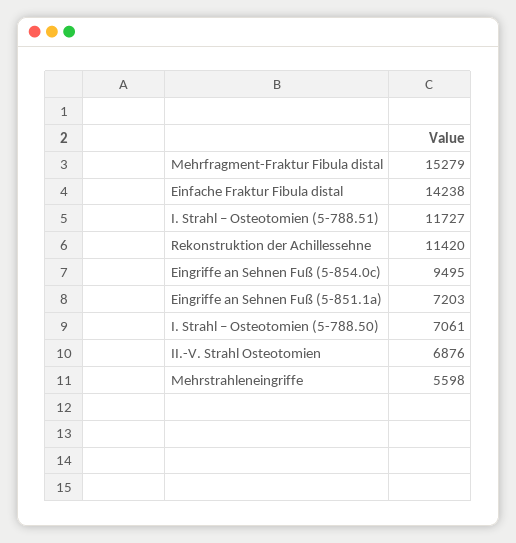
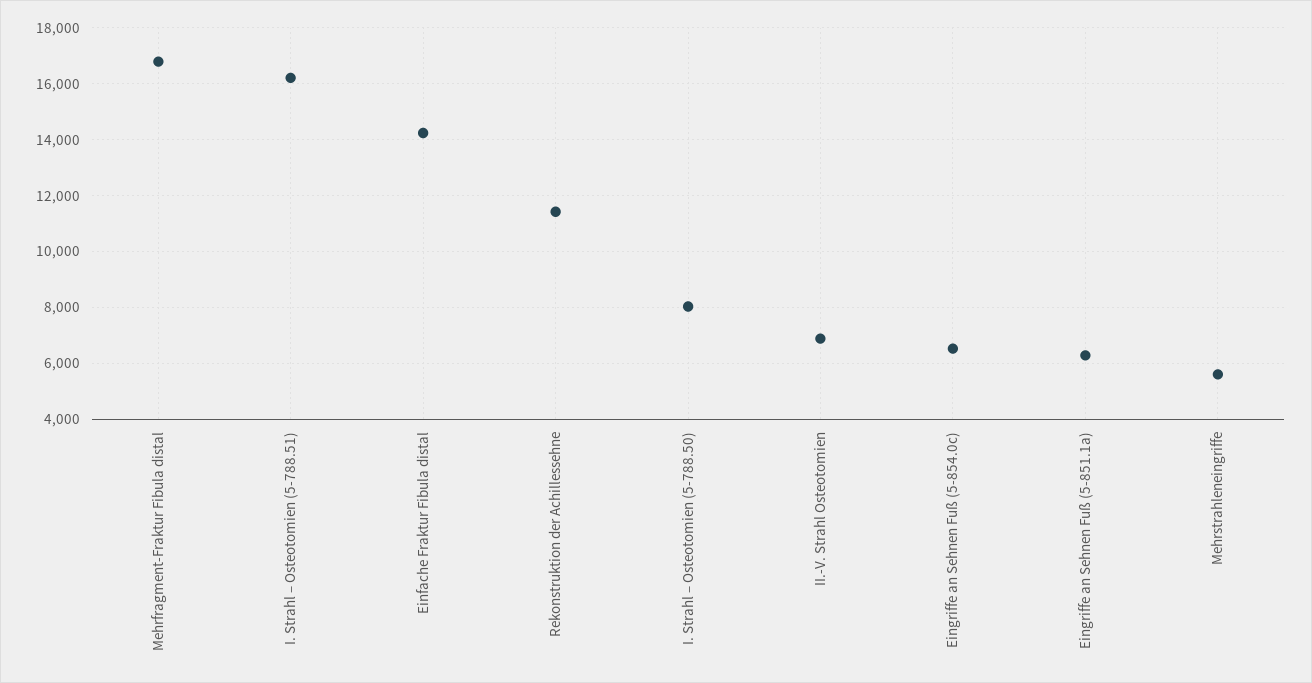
Mehrfragment-Fraktur Fibula distal: 15279 -> 16750
I. Strahl – Osteotomien (5-788.51): 11727 -> 16250
Eingriffe an Sehnen Fuß (5-854.0c): 9495 -> 6500
Eingriffe an Sehnen Fuß (5-851.1a): 7203 -> 6250
I. Strahl – Osteotomien (5-788.50): 7061 -> 8000

